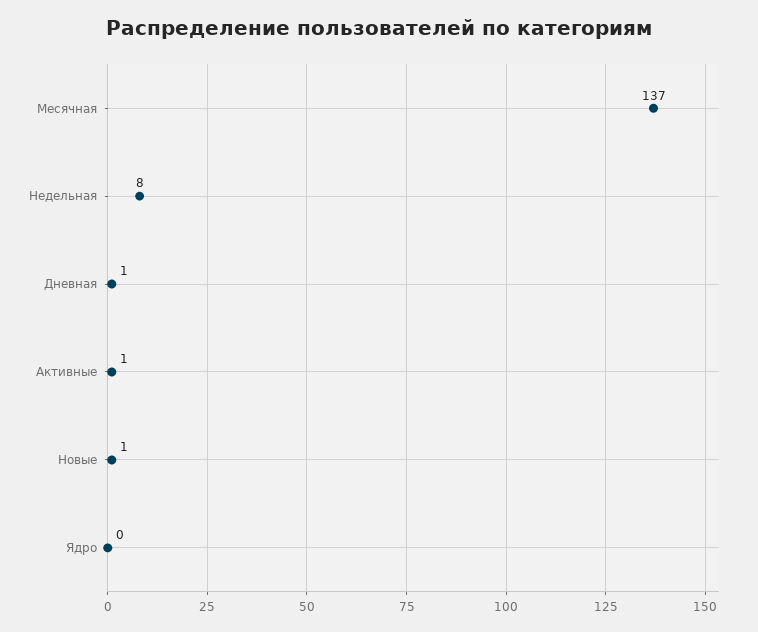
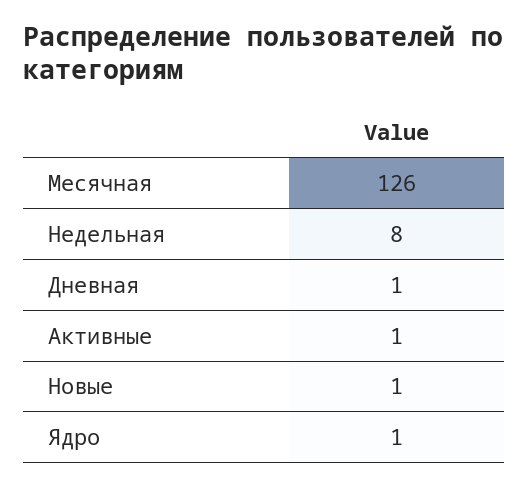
Месячная: 137 -> 126
Ядро: 0 -> 1

